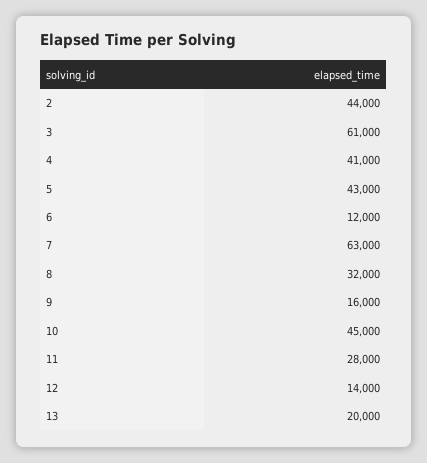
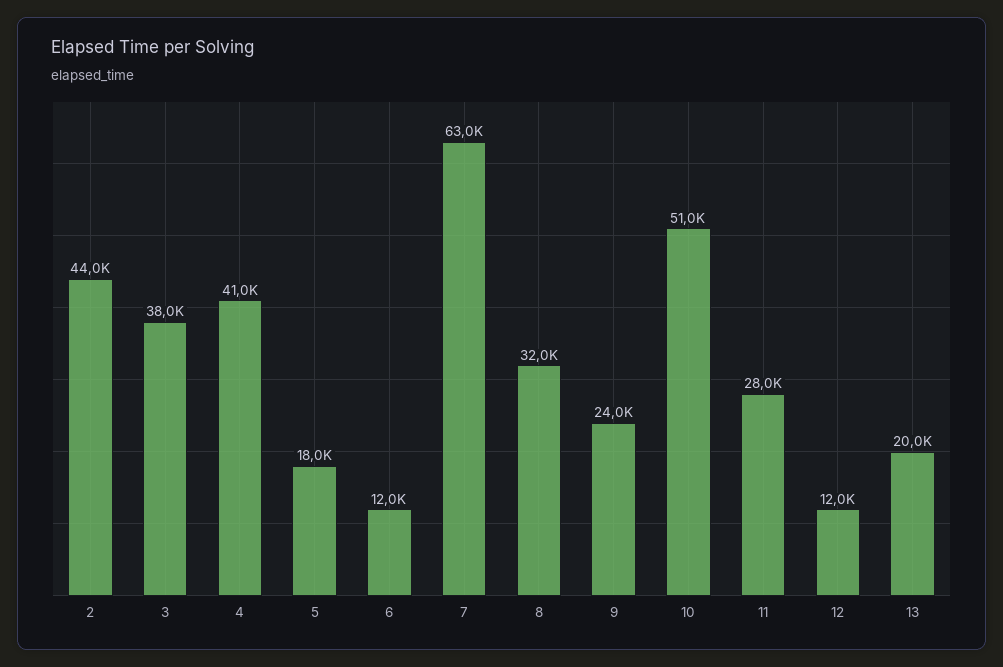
3: 61000 -> 38000
5: 43000 -> 18000
9: 16000 -> 24000
10: 45000 -> 51000
12: 14000 -> 12000

